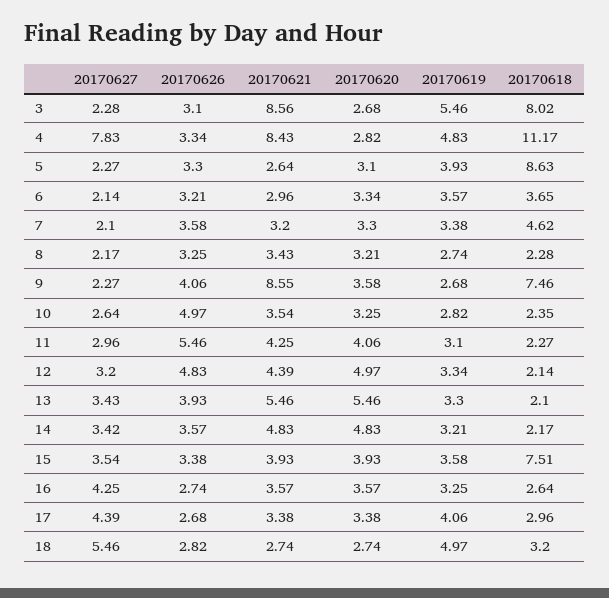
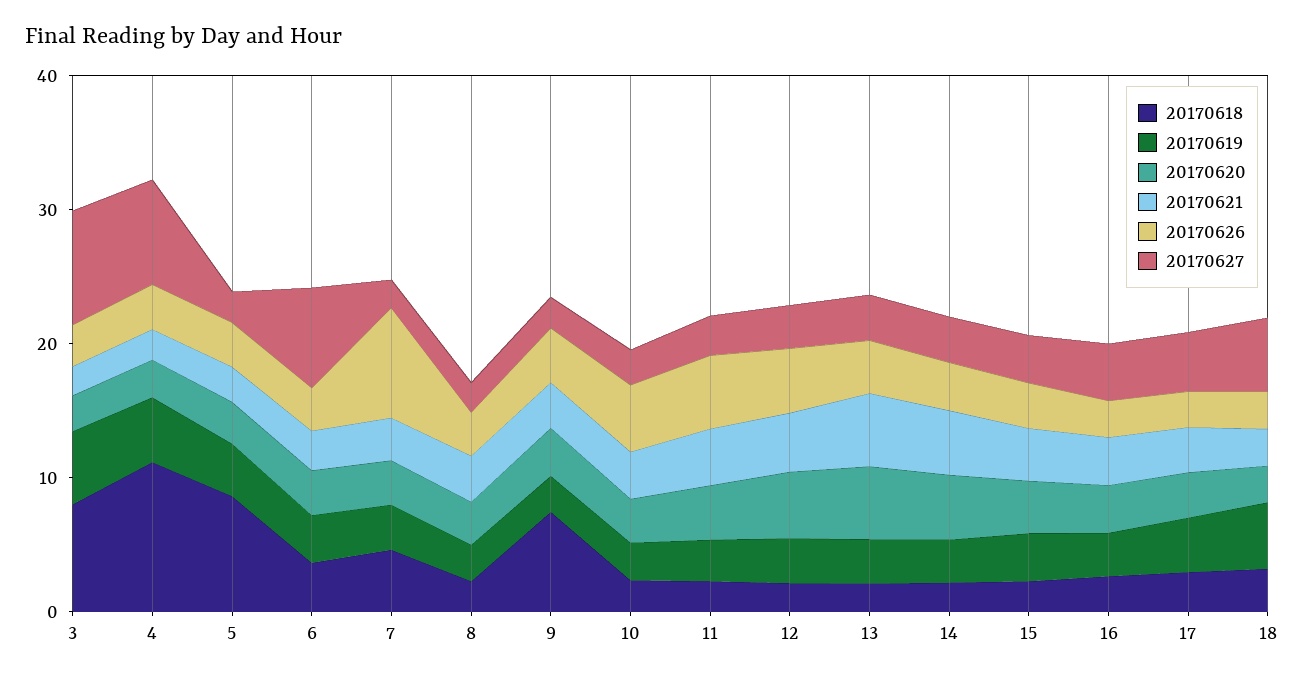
20170627, 3: 2.28 -> 8
20170621, 3: 8.56 -> 2
20170621, 4: 8.43 -> 2
20170627, 6: 2.14 -> 8
20170626, 7: 3.58 -> 8
20170621, 9: 8.55 -> 4
20170618, 15: 7.51 -> 2

